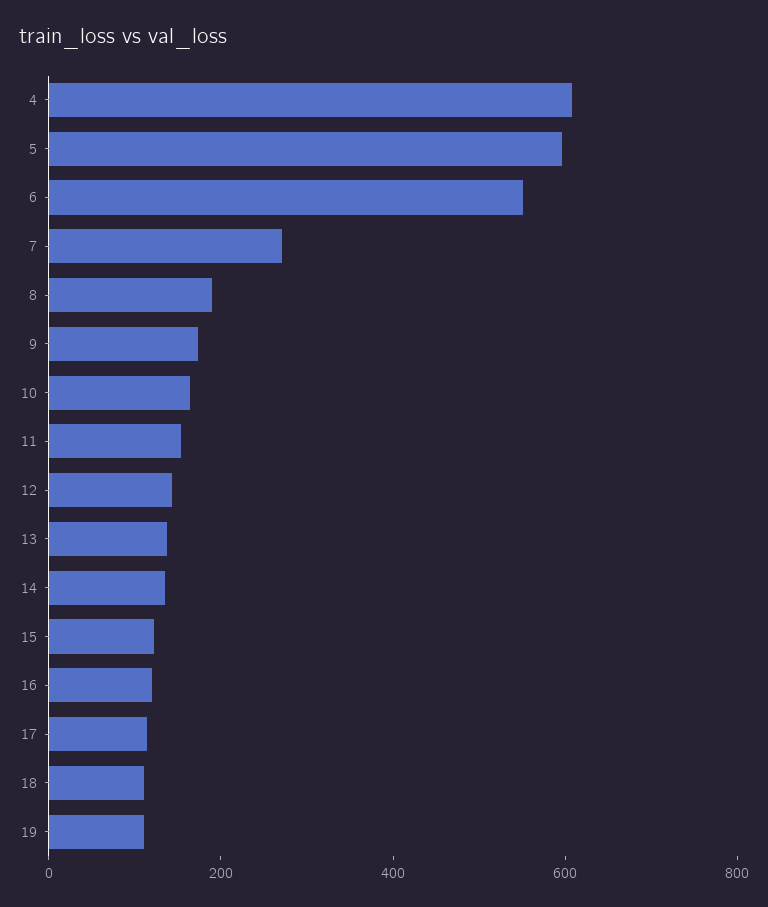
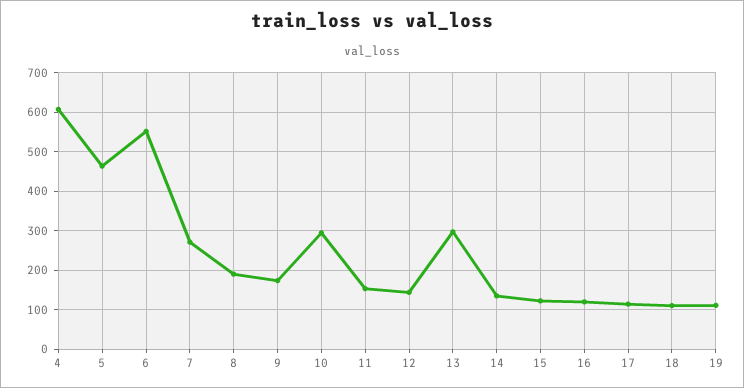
5: 600 -> 460
10: 150 -> 300
13: 150 -> 300

